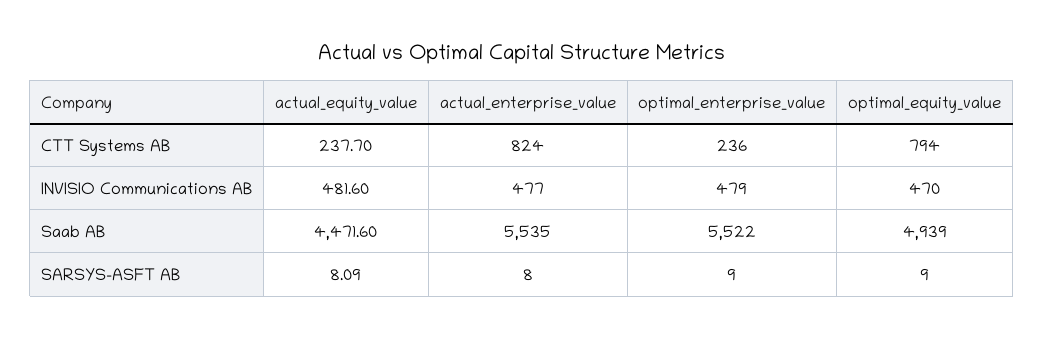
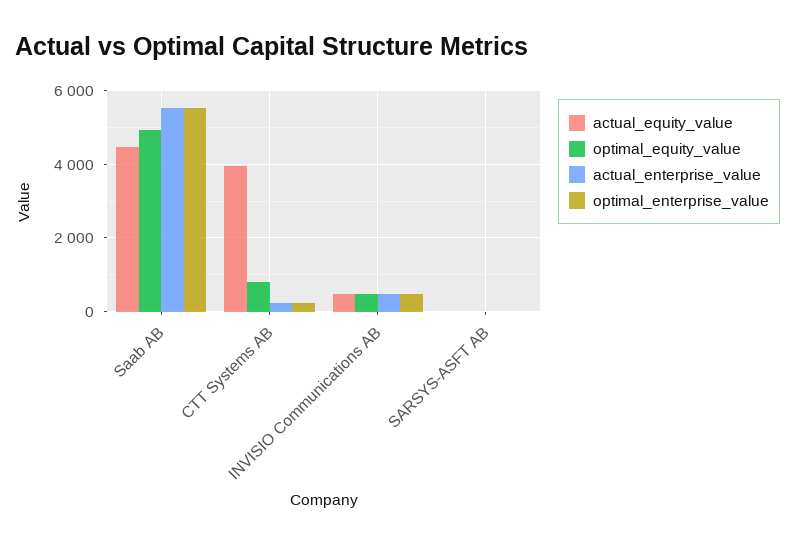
actual_equity_value, CTT Systems AB: 237.7 -> 4000
actual_enterprise_value, CTT Systems AB: 824 -> 200

